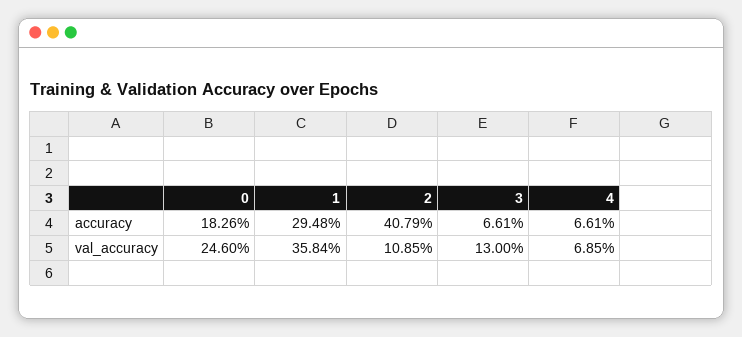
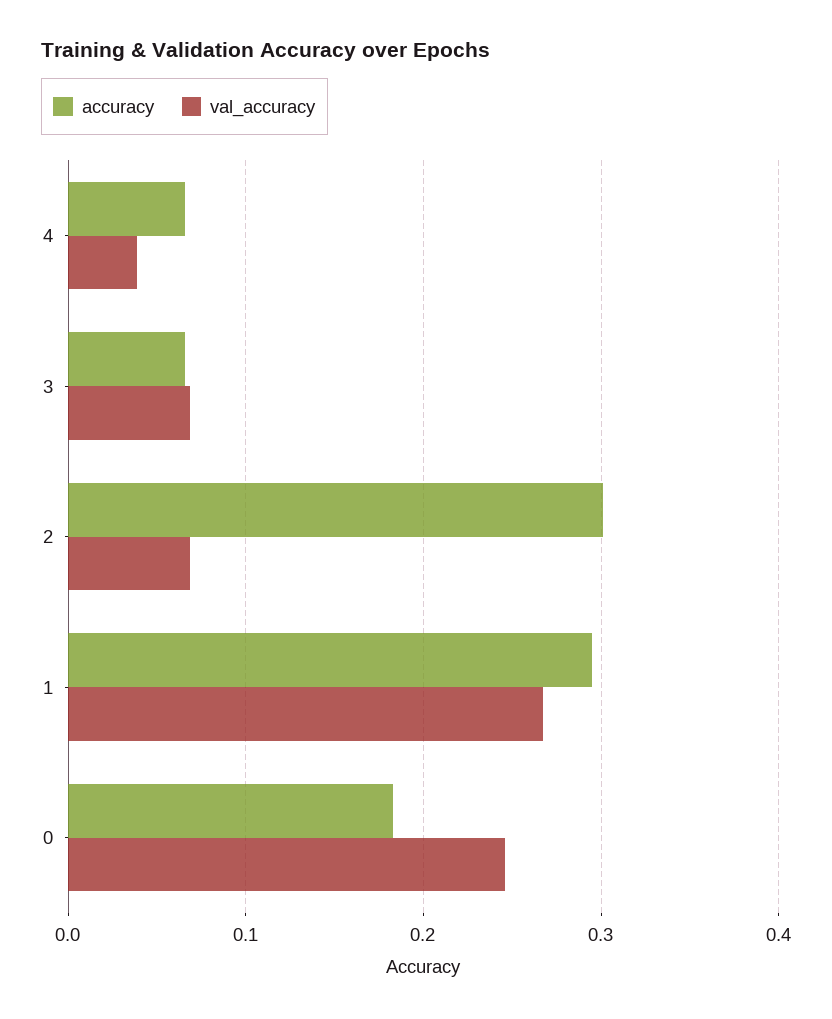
accuracy, 2: 0.4079 -> 0.3
val_accuracy, 1: 0.3584 -> 0.27
val_accuracy, 2: 0.1085 -> 0.07
val_accuracy, 3: 0.13 -> 0.07
val_accuracy, 4: 0.0685 -> 0.04

